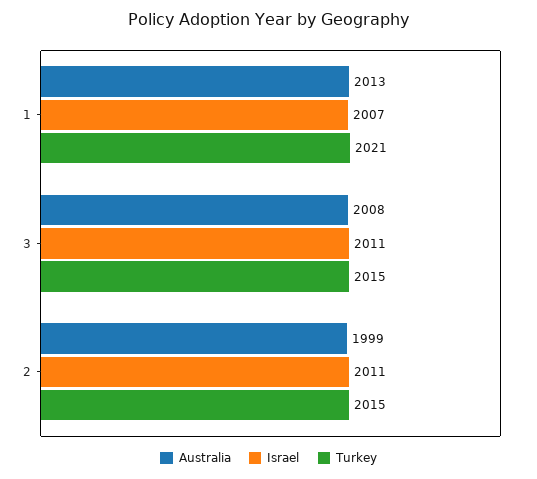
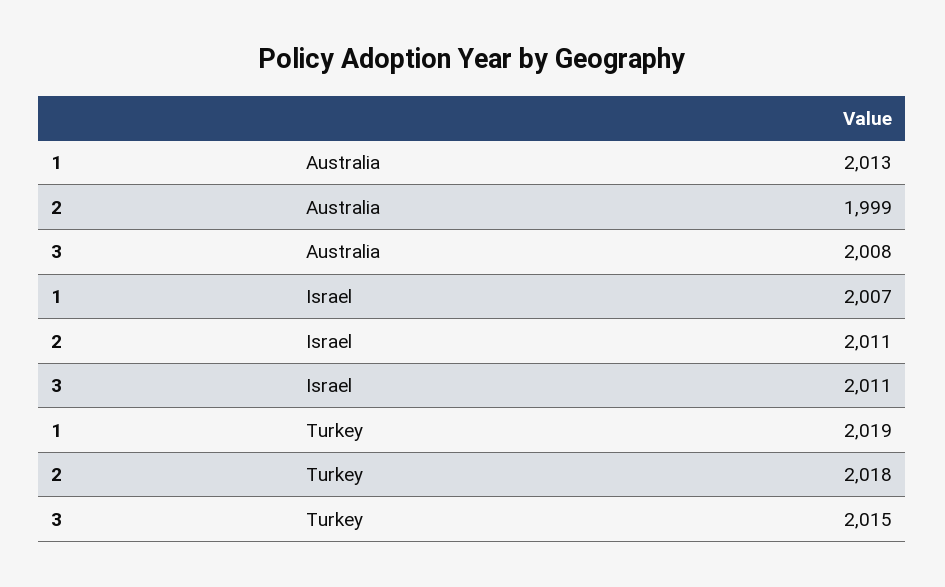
Turkey, 1: 2021 -> 2019
Turkey, 2: 2015 -> 2018

